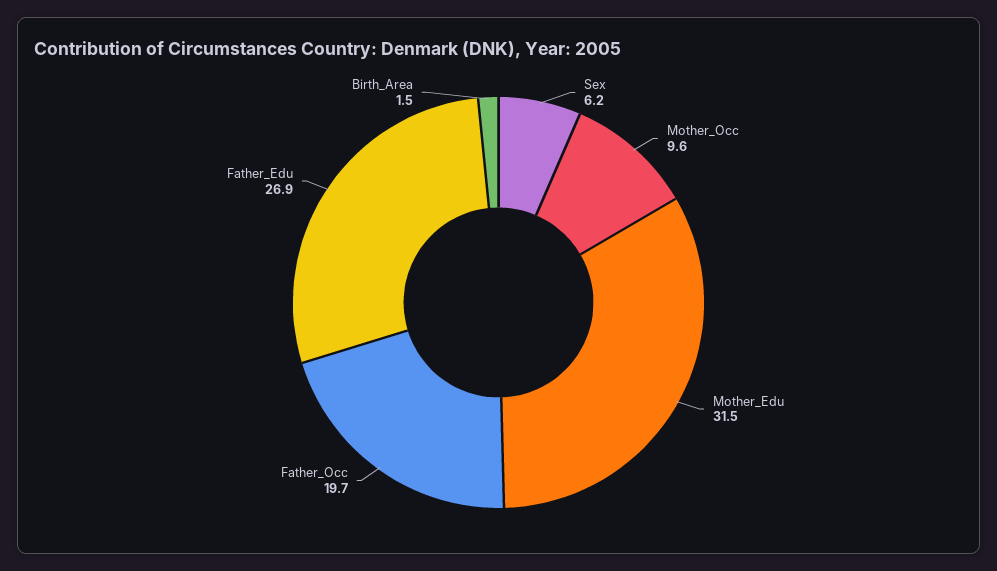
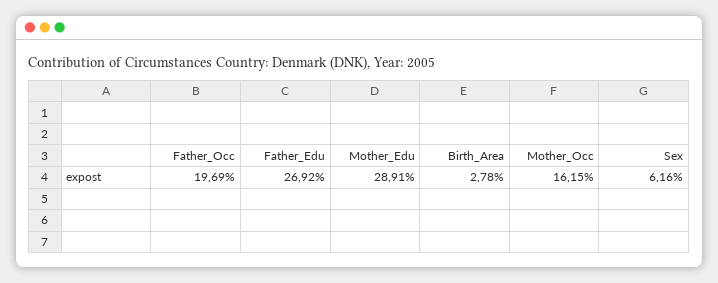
Mother_Occ: 9.6 -> 16.15
Mother_Edu: 31.5 -> 28.91
Birth_Area: 1.5 -> 2.78

